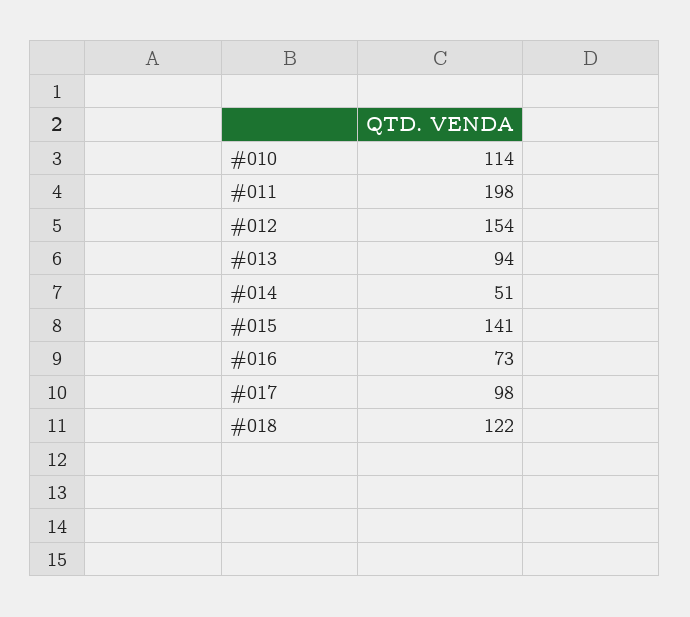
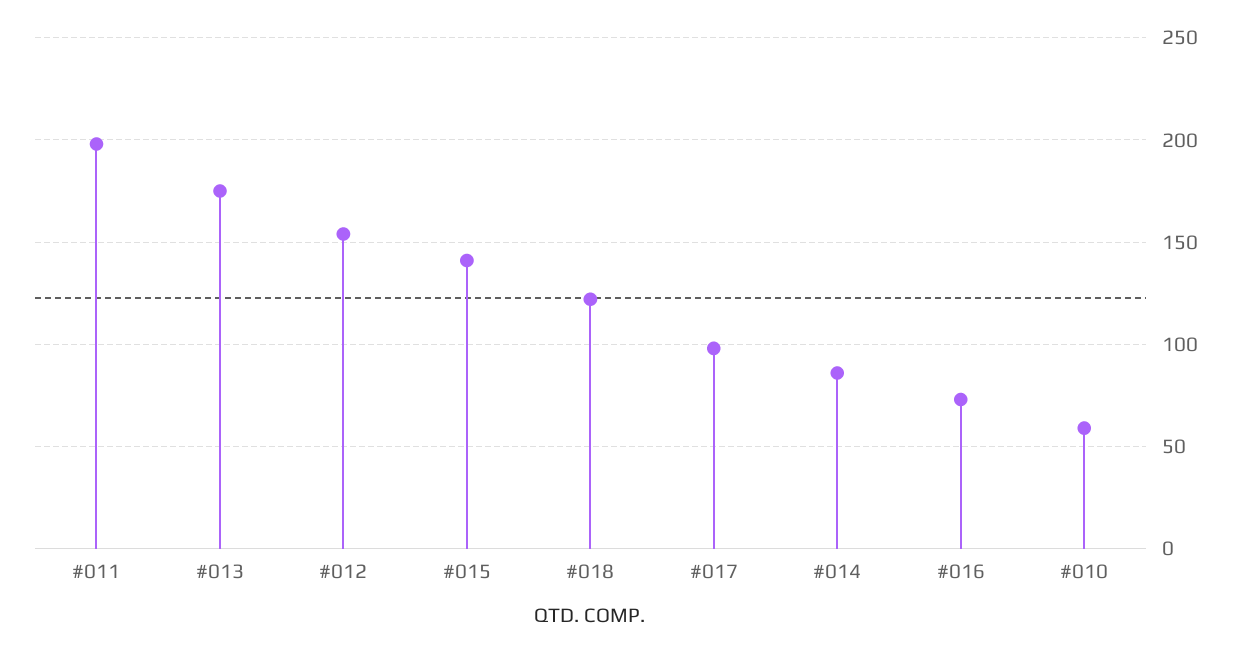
#010: 114 -> 60
#013: 94 -> 175
#014: 51 -> 85

